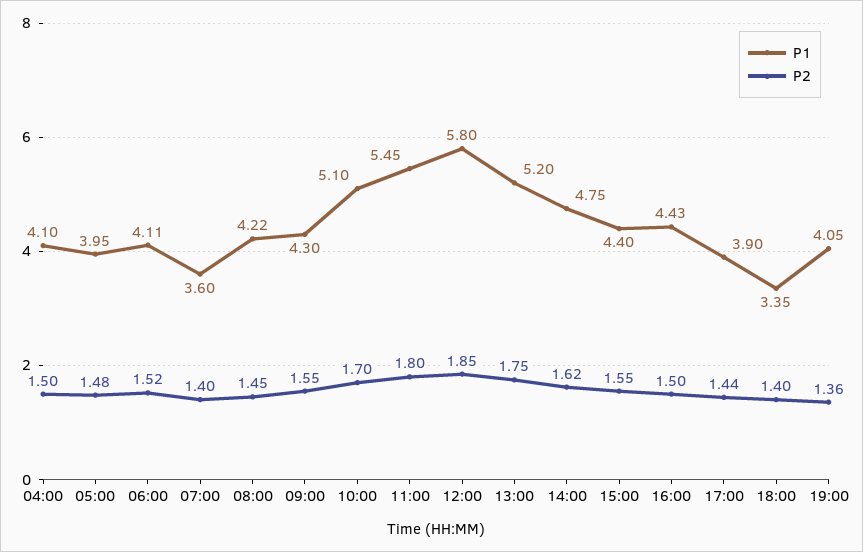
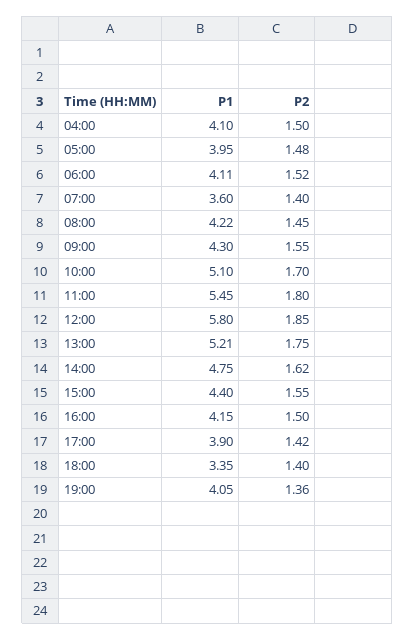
P1, 13:00: 5.2 -> 5.21
P1, 16:00: 4.43 -> 4.15
P2, 17:00: 1.44 -> 1.42

